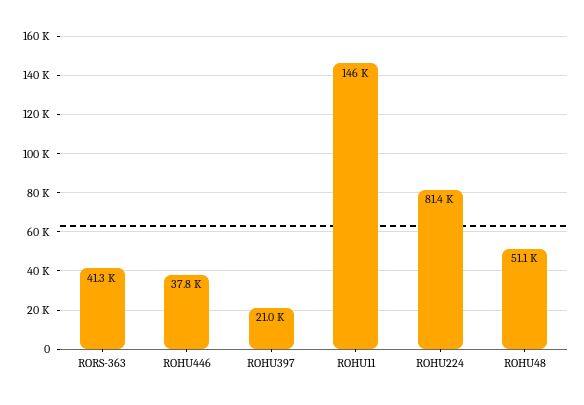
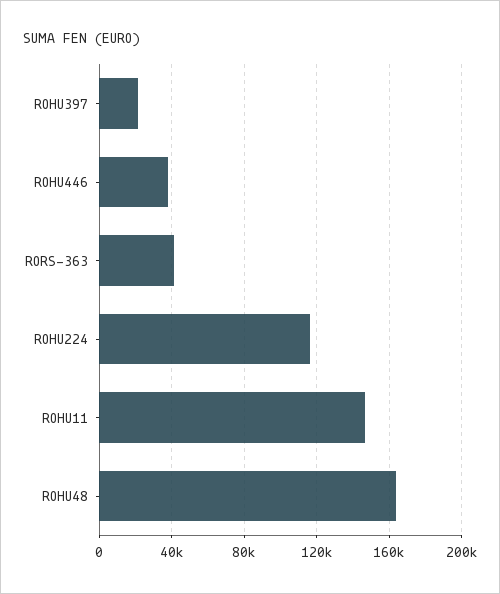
ROHU224: 81400 -> 115000
ROHU48: 51100 -> 165000

